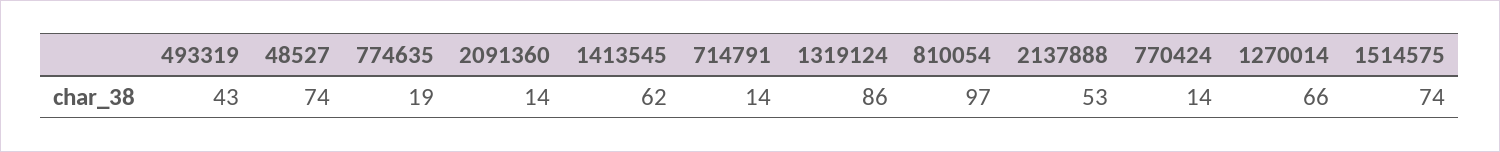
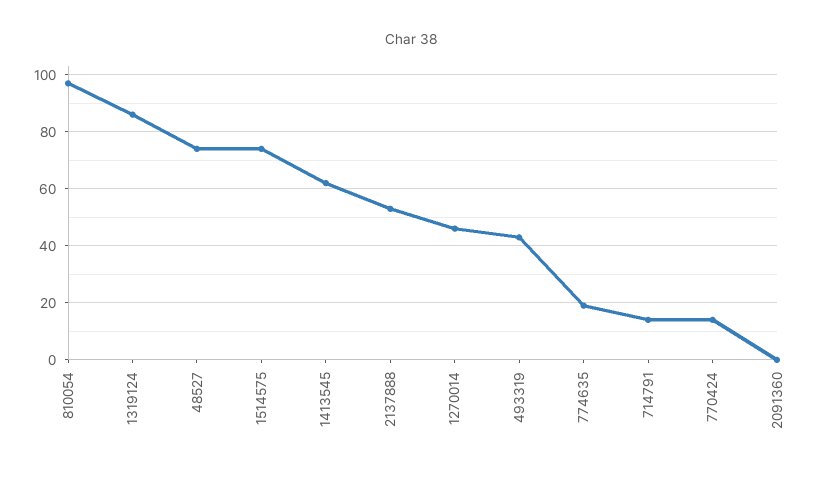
2091360: 14 -> 0
1270014: 66 -> 45

